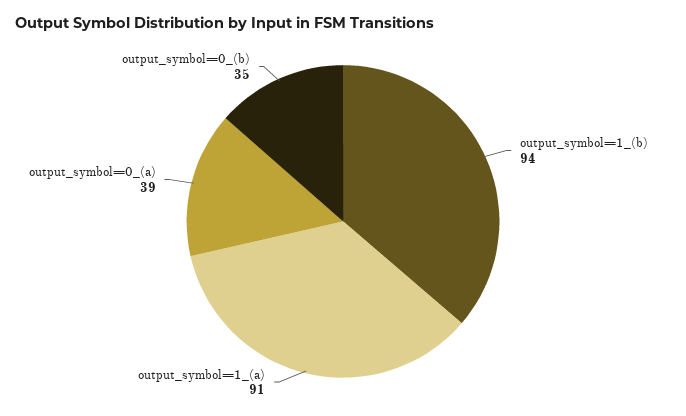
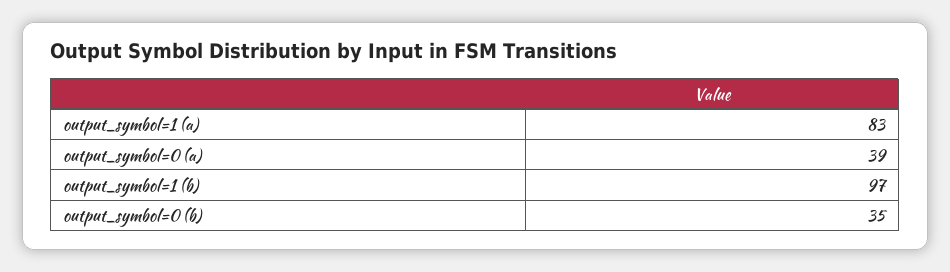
output_symbol=1_(b): 94 -> 97
output_symbol=1_(a): 91 -> 83

